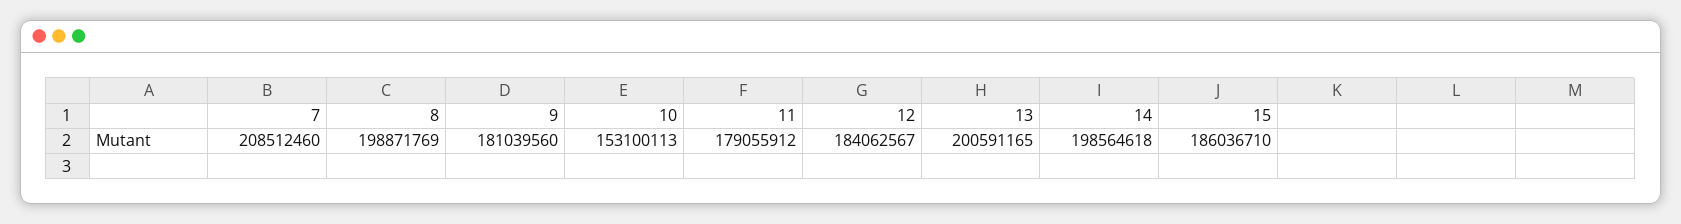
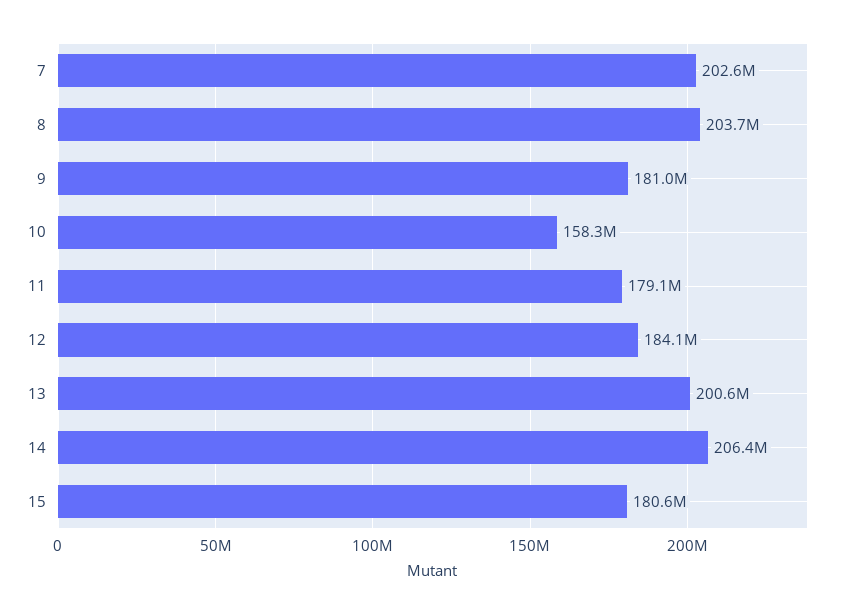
7: 208512460 -> 202600000
8: 198871769 -> 203700000
10: 153100113 -> 158300000
14: 198564618 -> 206400000
15: 186036710 -> 180600000

